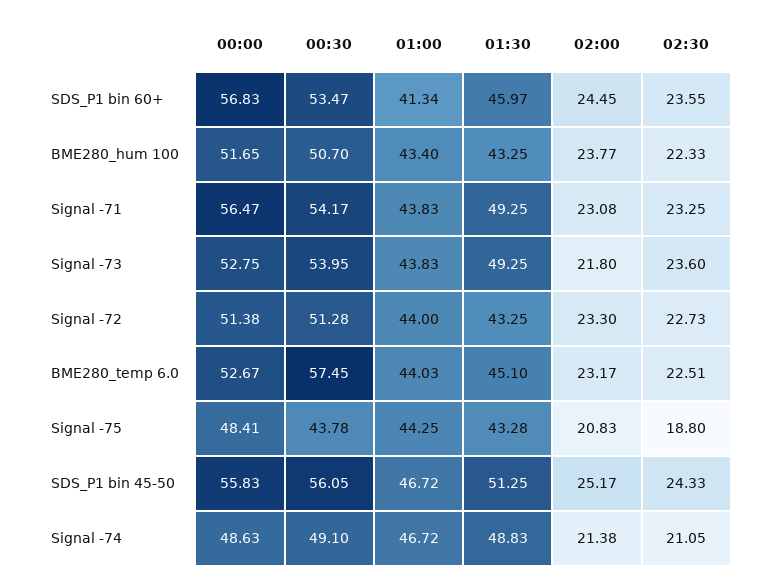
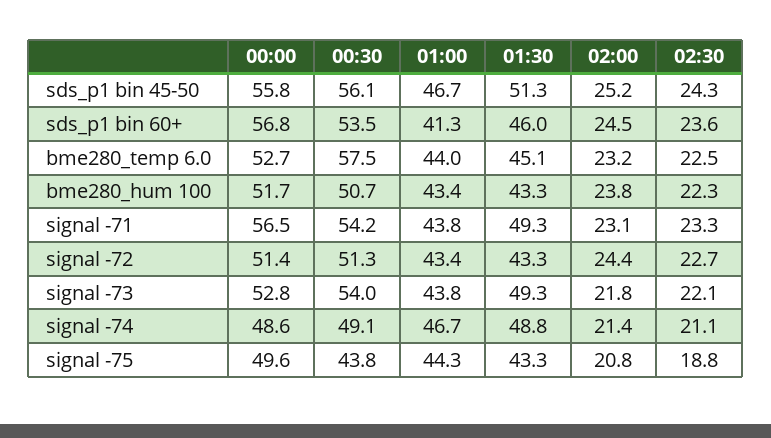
02:30, Signal -73: 23.6 -> 22.1
01:00, Signal -72: 44 -> 43.4
02:00, Signal -72: 23.3 -> 24.4
00:00, Signal -75: 48.41 -> 49.6

